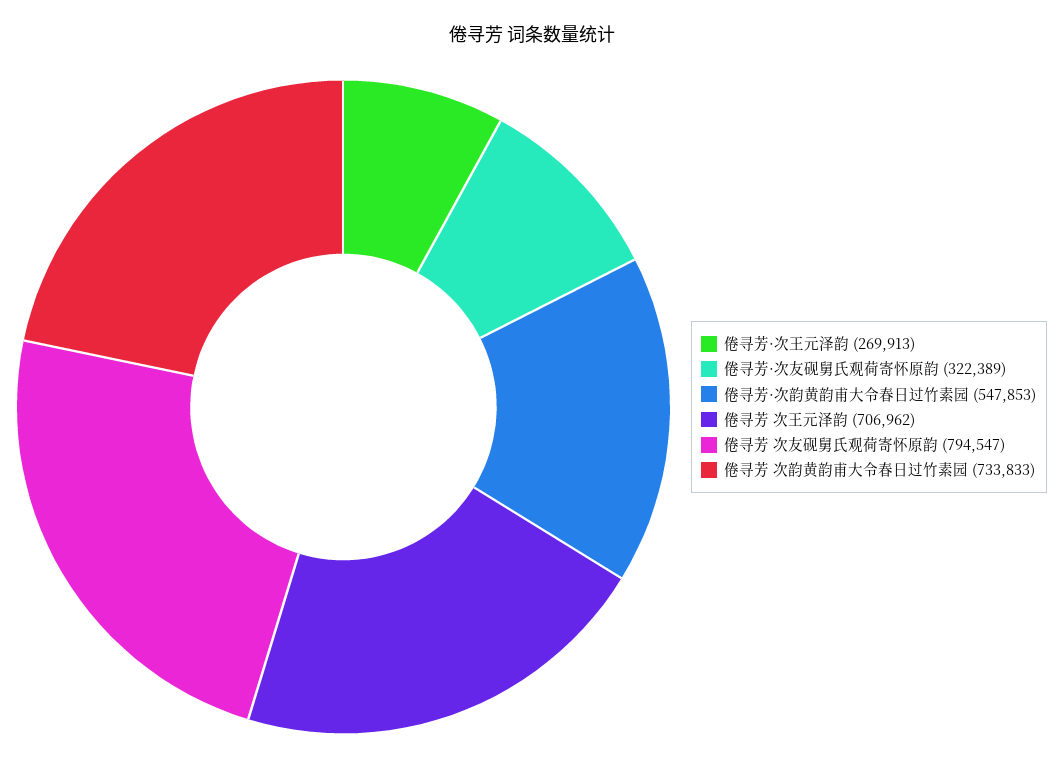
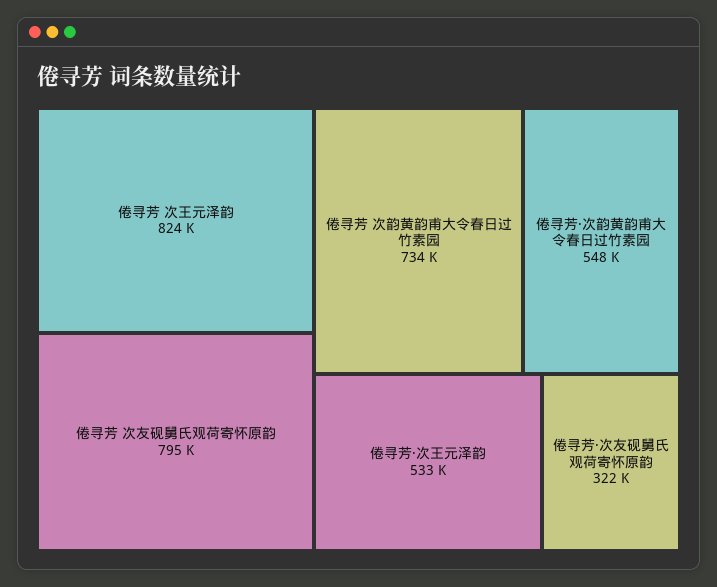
倦寻芳·次王元泽韵: 269913 -> 533000
倦寻芳 次王元泽韵: 706962 -> 824000

